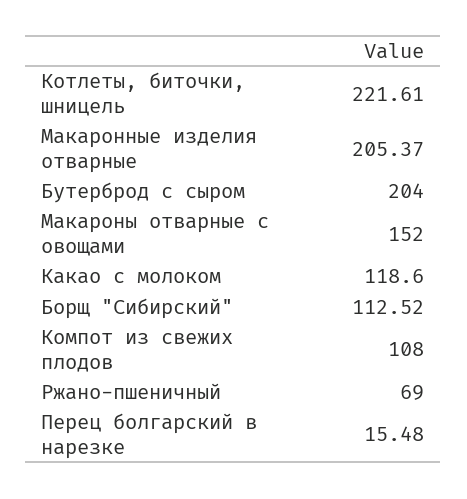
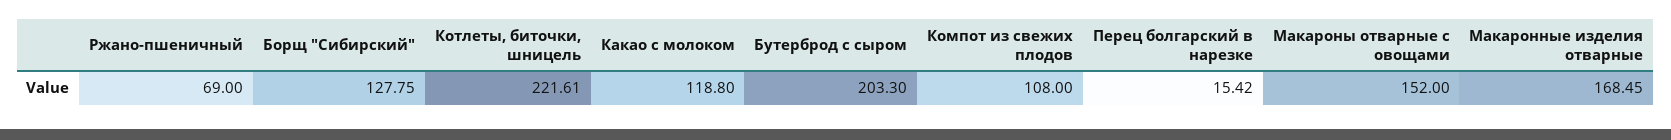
Макаронные изделия отварные: 205.37 -> 168.45
Бутерброд с сыром: 204 -> 203.3
Какао с молоком: 118.6 -> 118.8
Борщ "Сибирский": 112.52 -> 127.75
Перец болгарский в нарезке: 15.48 -> 15.42

